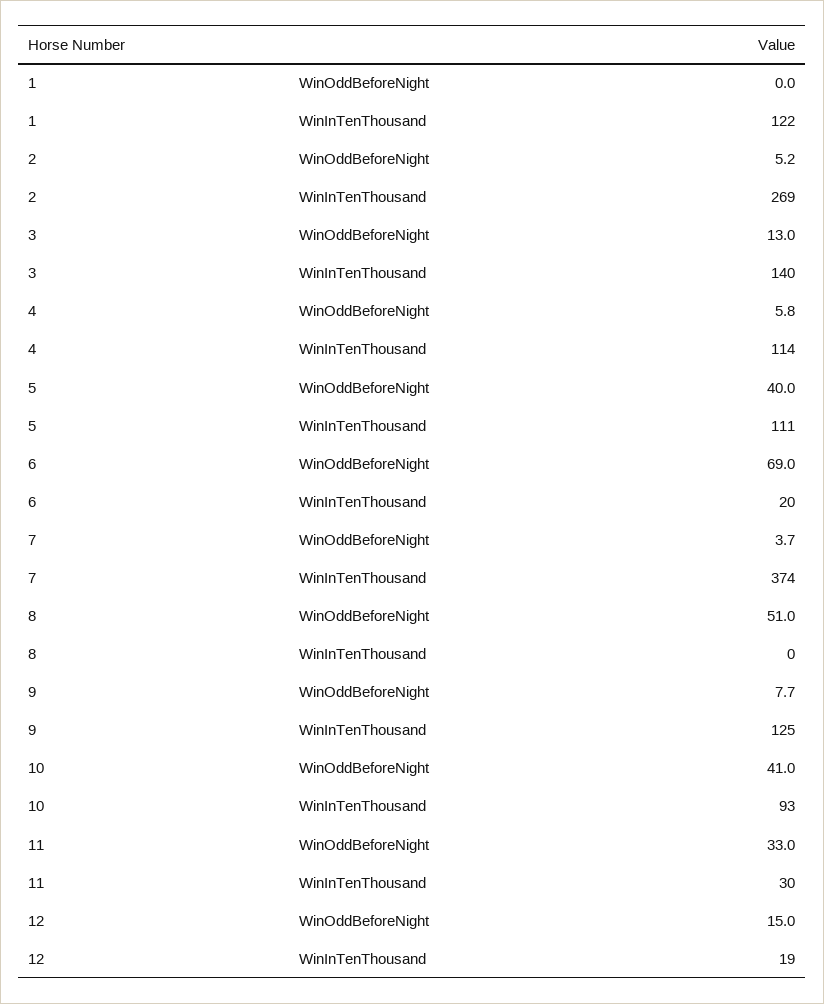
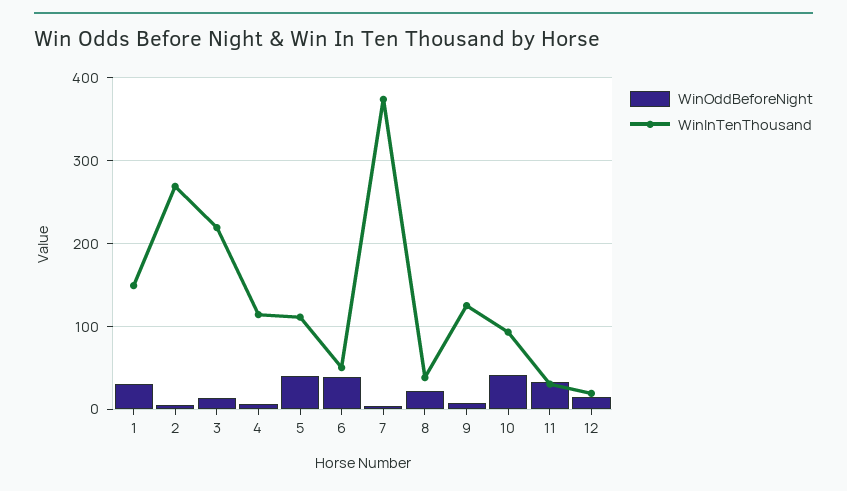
WinOddBeforeNight, 1: 0 -> 30
WinInTenThousand, 1: 122 -> 150
WinInTenThousand, 3: 140 -> 220
WinOddBeforeNight, 6: 69 -> 40
WinInTenThousand, 6: 20 -> 50
WinOddBeforeNight, 8: 51 -> 20
WinInTenThousand, 8: 0 -> 40

